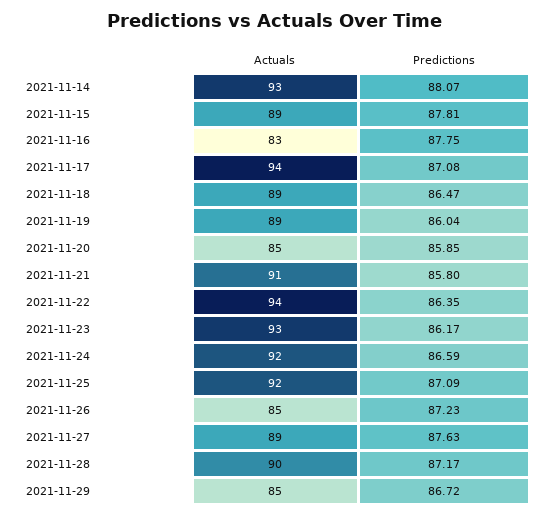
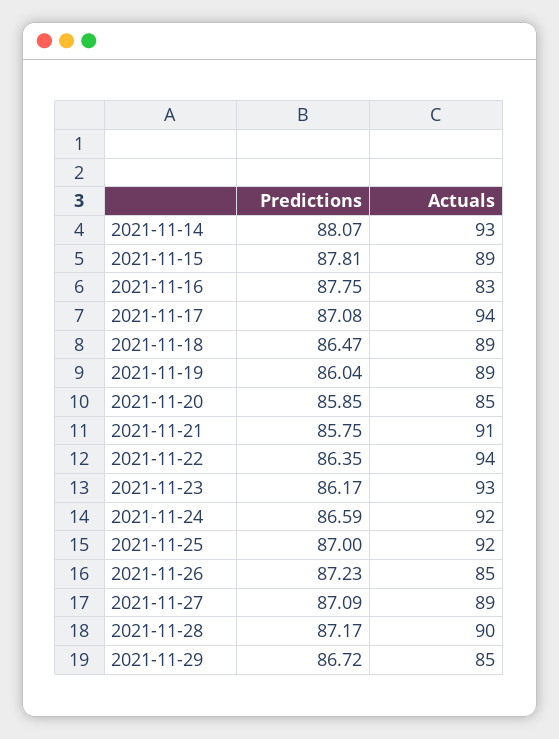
Predictions, 2021-11-21: 85.8 -> 85.75
Predictions, 2021-11-25: 87.09 -> 87
Predictions, 2021-11-27: 87.63 -> 87.09

